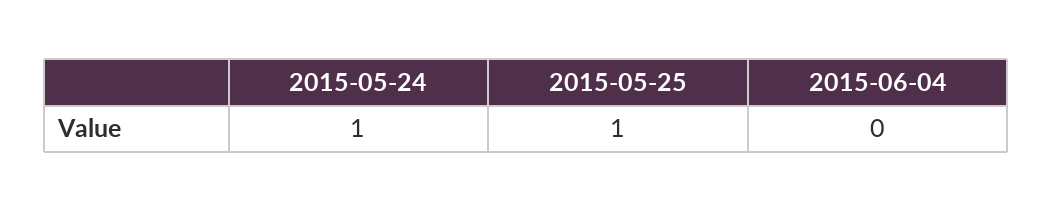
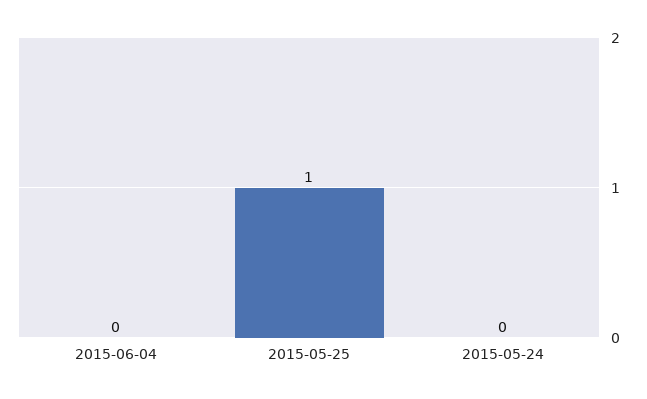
2015-05-24: 1 -> 0

